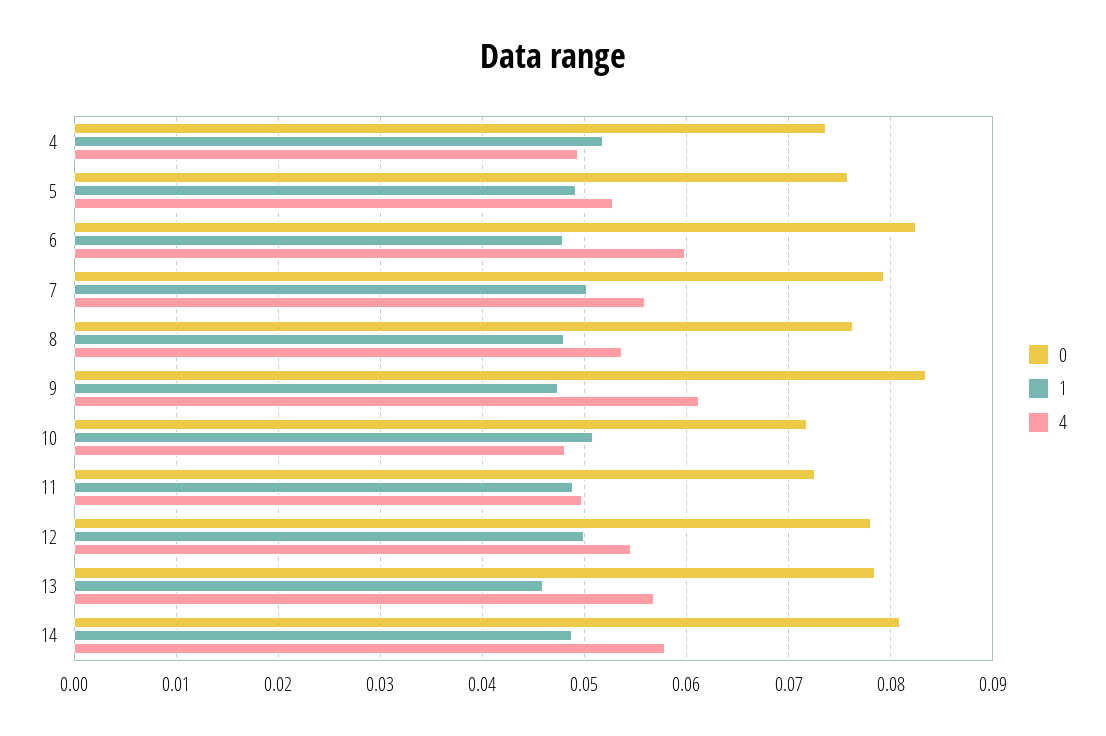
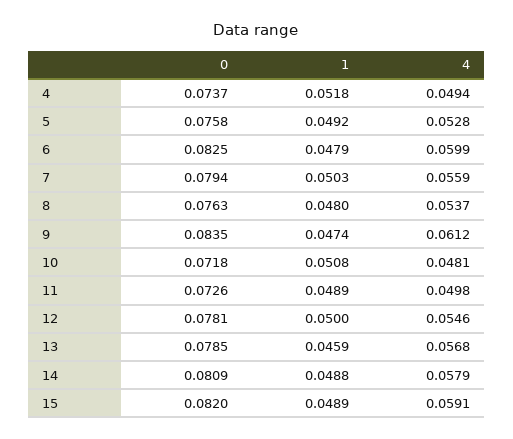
0, 15: none -> 0.082
1, 15: none -> 0.0489
4, 15: none -> 0.0591

